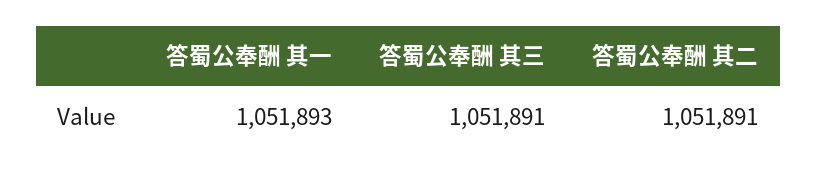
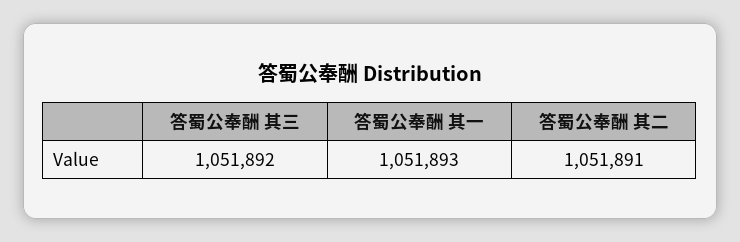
答蜀公奉酬 其三: 1051891 -> 1051892

